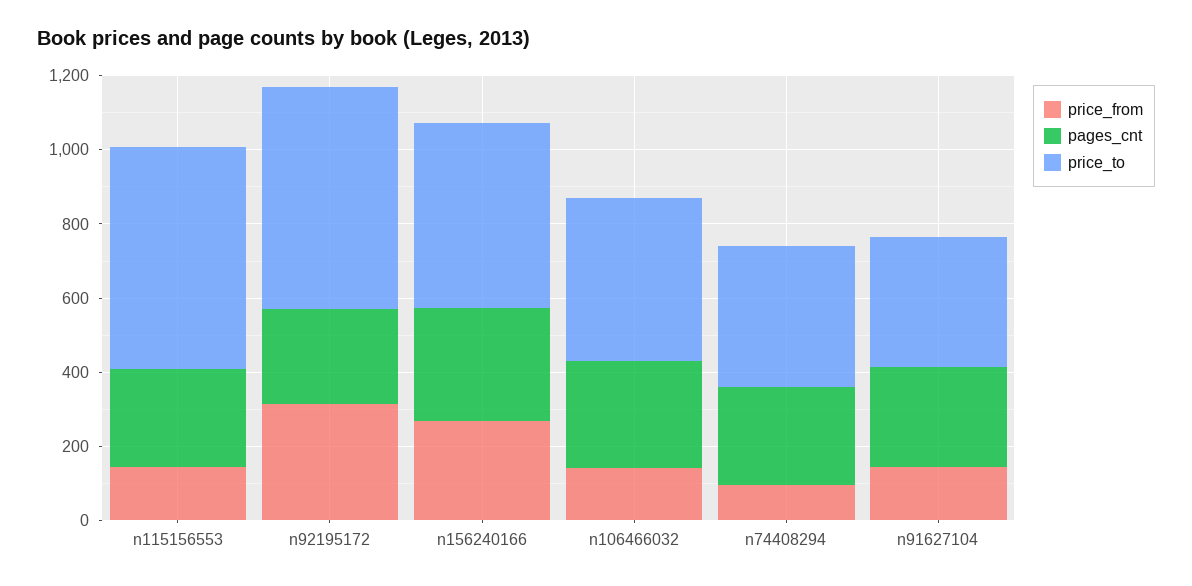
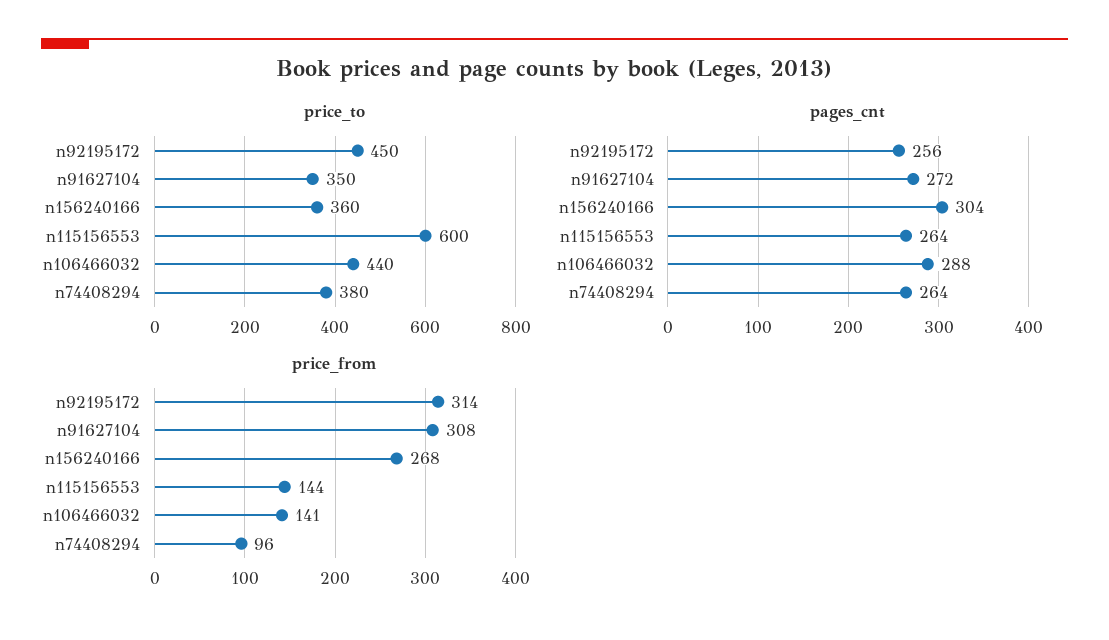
price_to, n92195172: 600 -> 450
price_to, n156240166: 500 -> 360
price_from, n91627104: 150 -> 308

